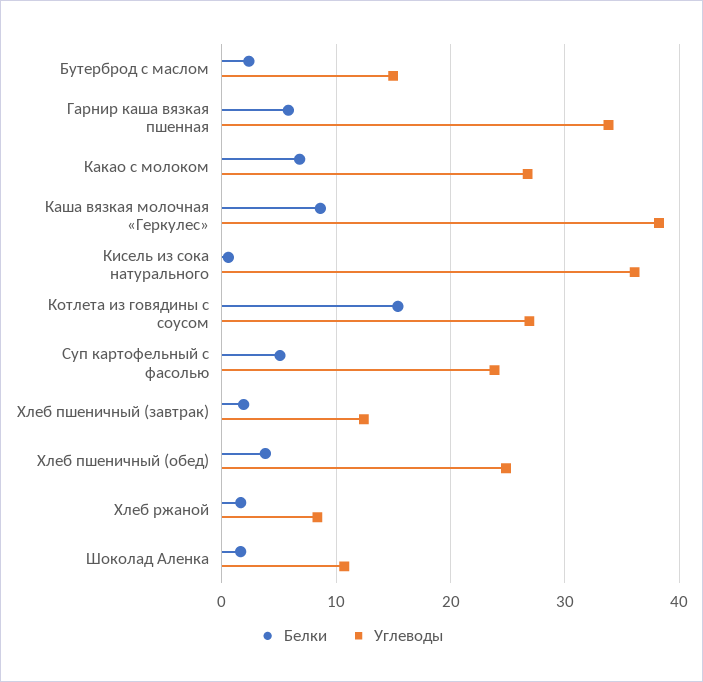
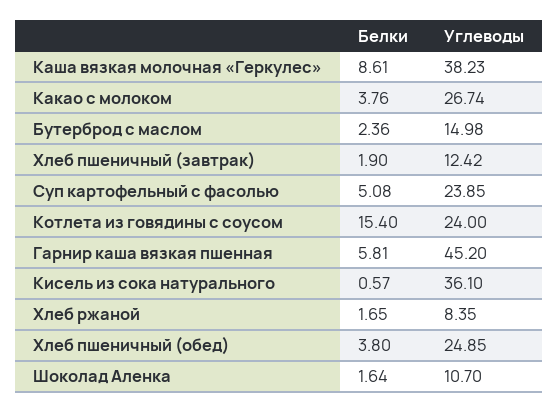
Углеводы, Гарнир каша вязкая пшенная: 34 -> 45.2
Белки, Какао с молоком: 7 -> 3.76
Углеводы, Котлета из говядины с соусом: 27 -> 24

